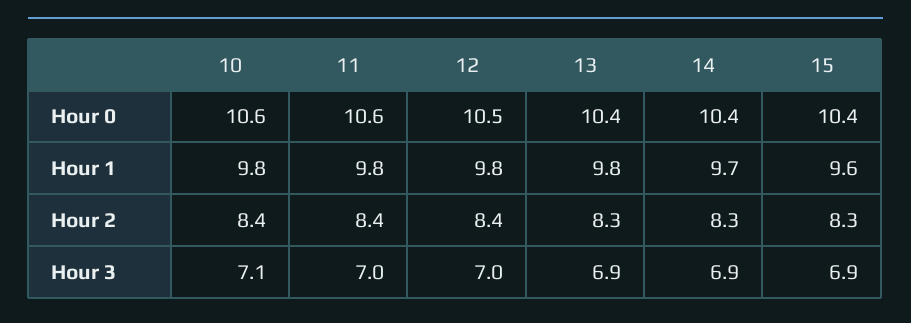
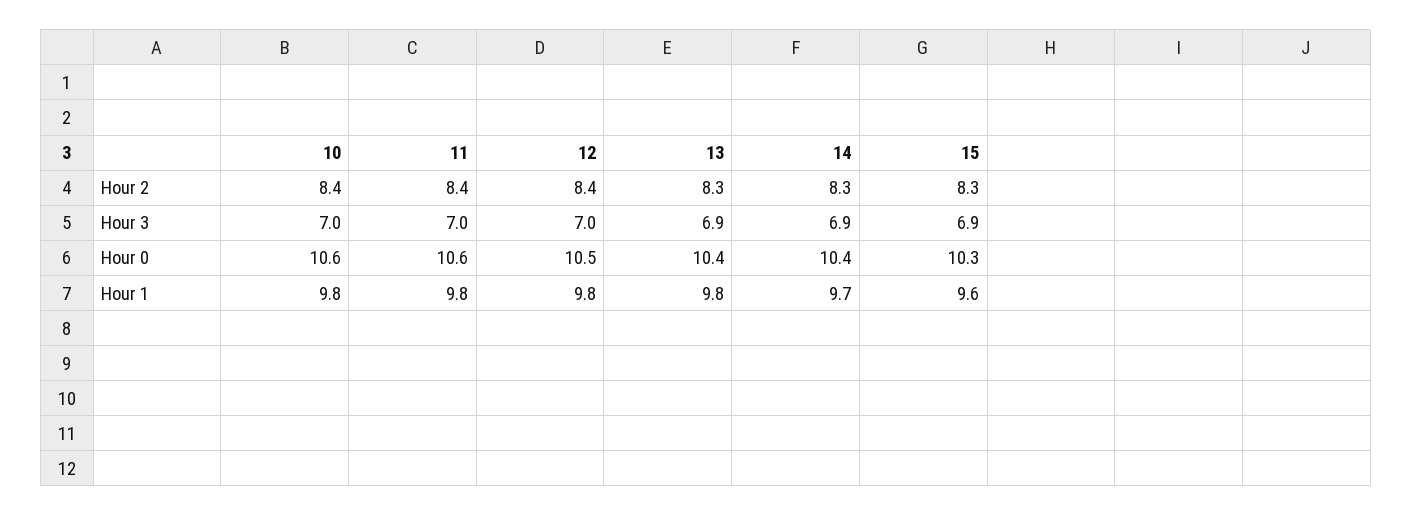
15, Hour 0: 10.4 -> 10.3
10, Hour 3: 7.1 -> 7

